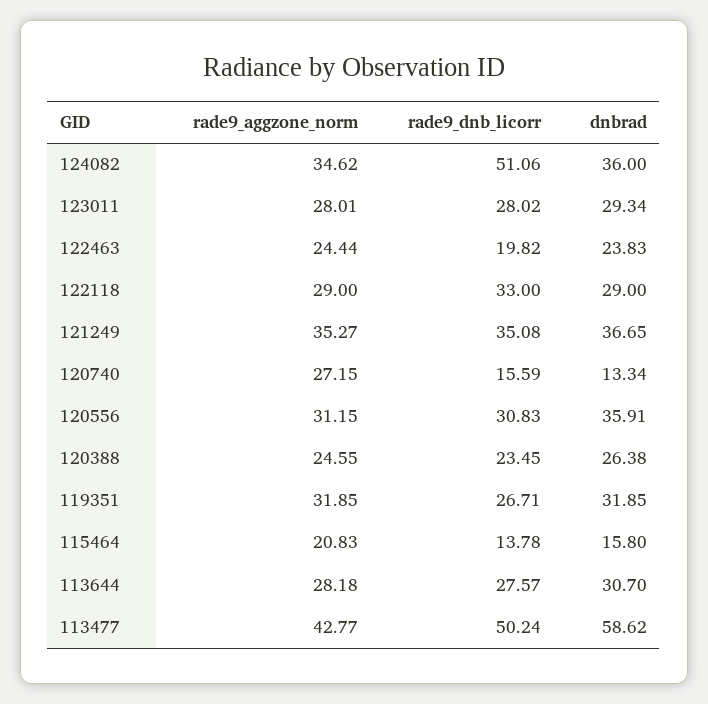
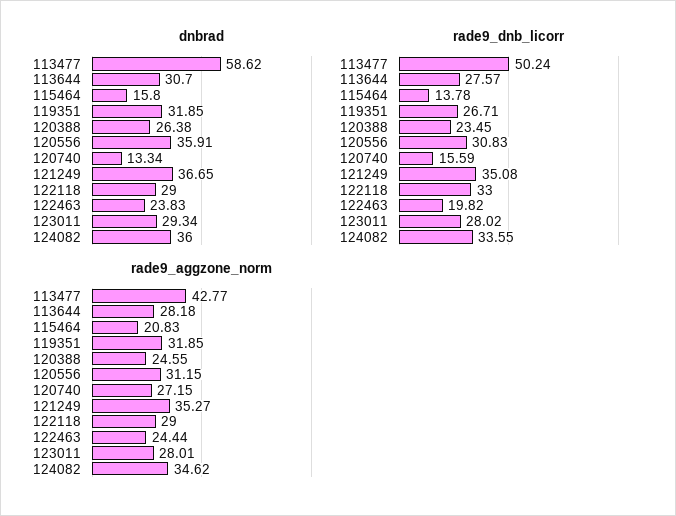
rade9_dnb_licorr, 124082: 51.06 -> 33.55

